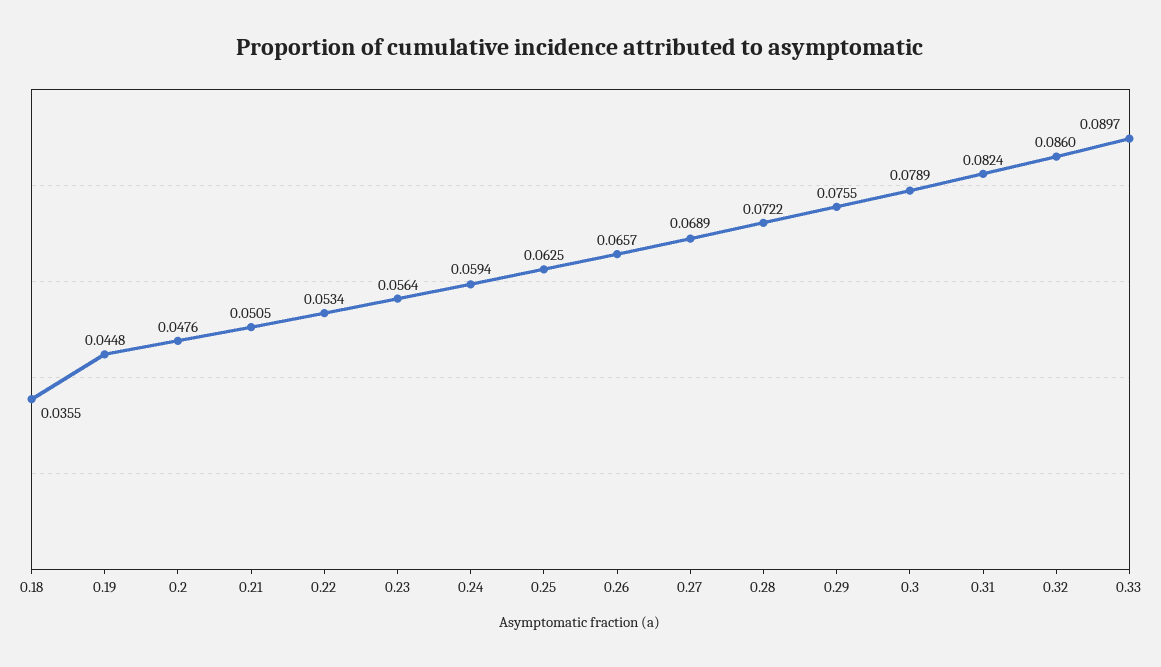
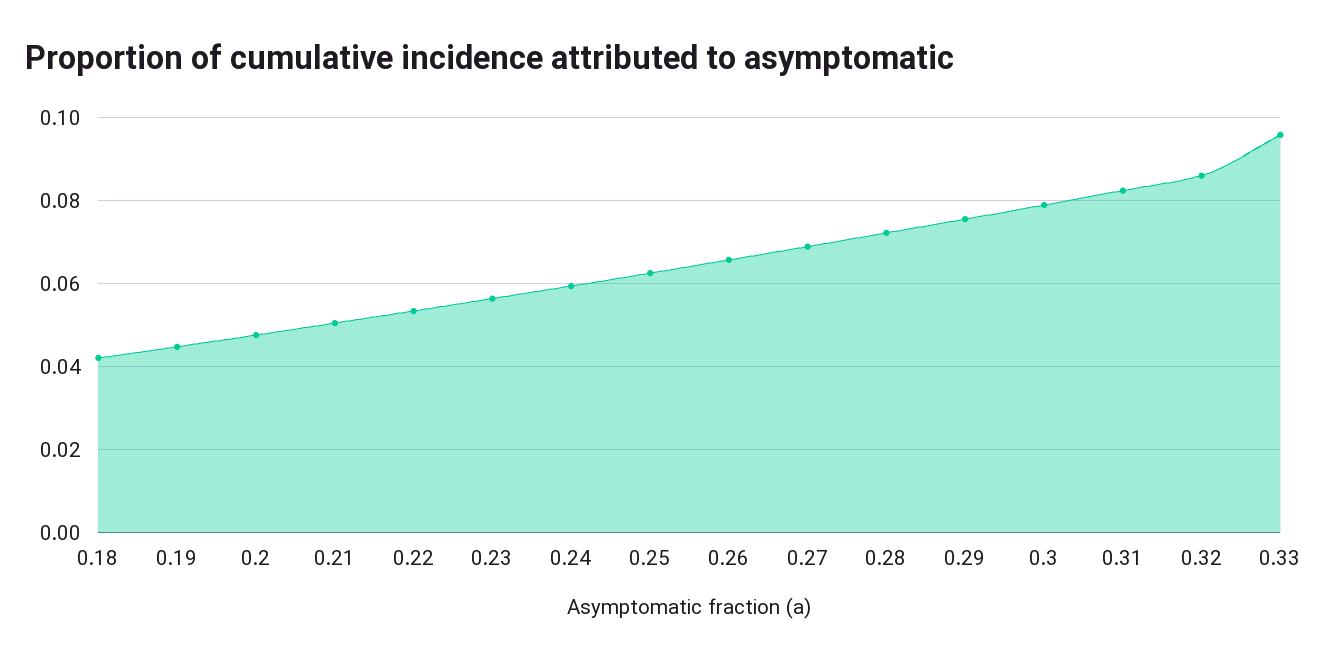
0.18: 0.0355 -> 0.042
0.33: 0.0897 -> 0.096

